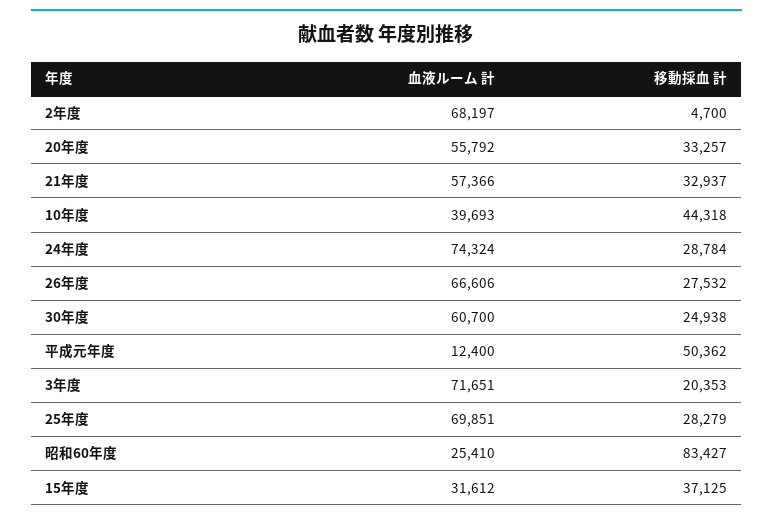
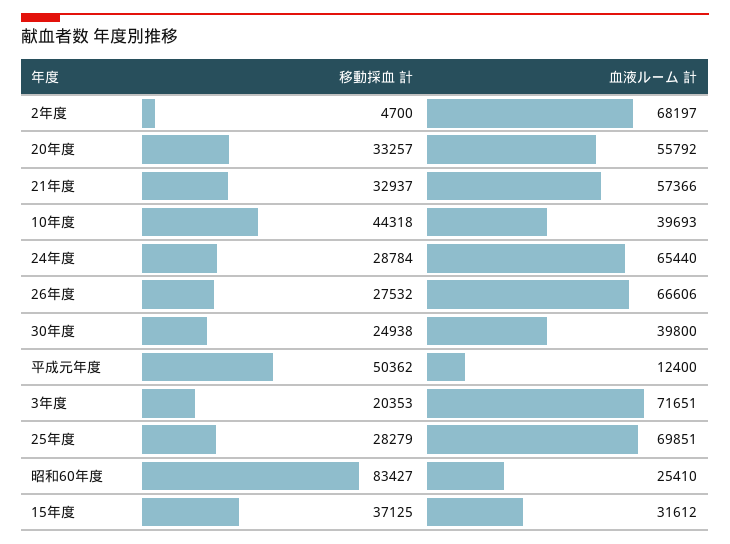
血液ルーム 計, 24年度: 74324 -> 65440
血液ルーム 計, 30年度: 60700 -> 39800

